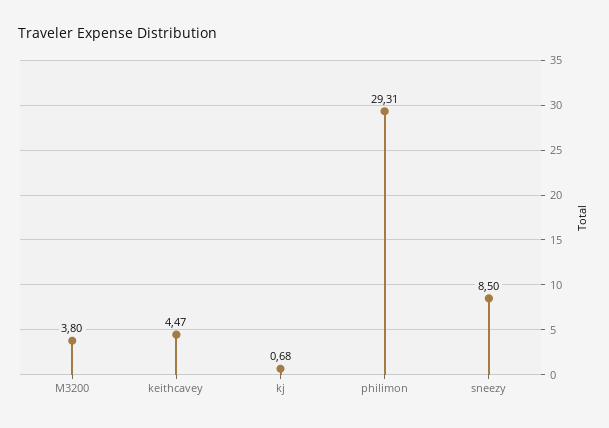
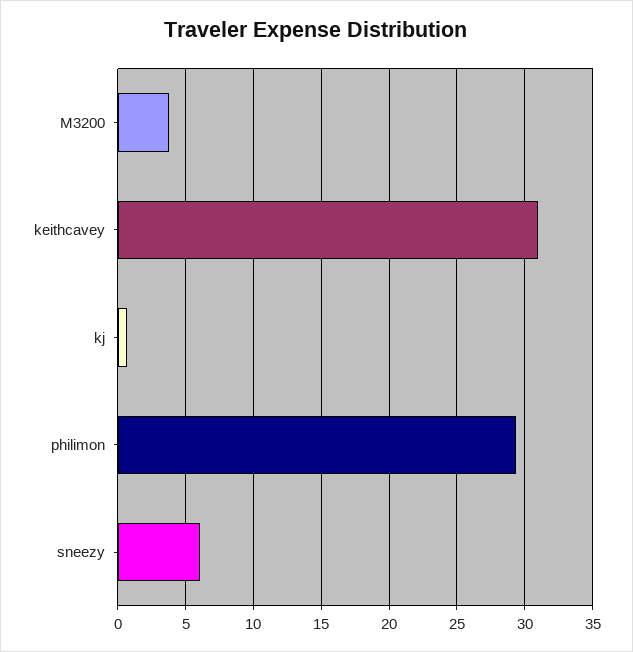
keithcavey: 4.47 -> 31
sneezy: 8.5 -> 6

